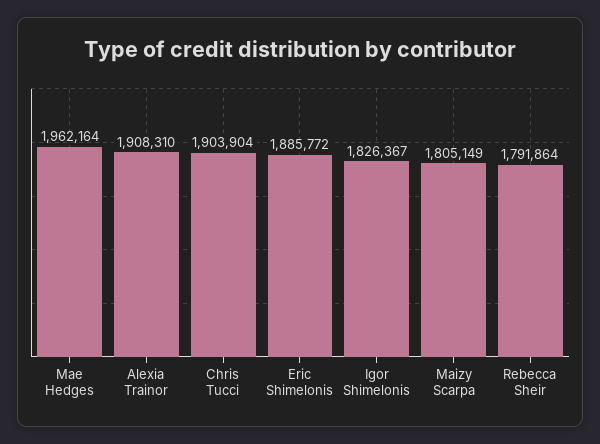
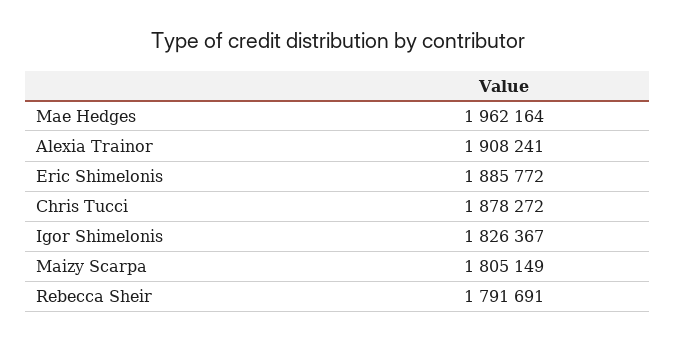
Alexia Trainor: 1908310 -> 1908241
Chris Tucci: 1903904 -> 1878272
Rebecca Sheir: 1791864 -> 1791691

